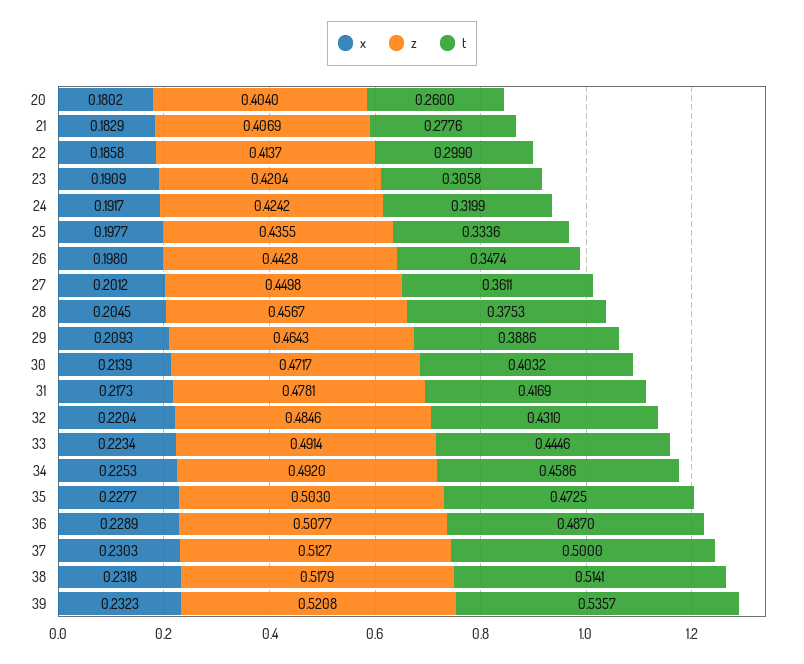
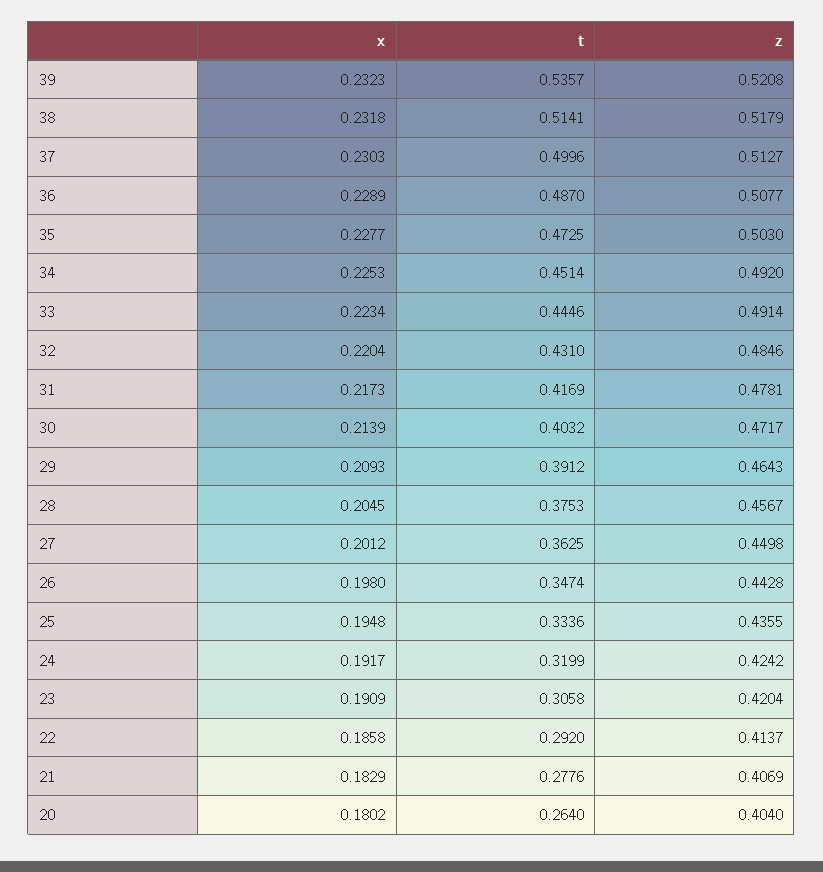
t, 20: 0.26 -> 0.264
t, 22: 0.299 -> 0.292
x, 25: 0.1977 -> 0.1948
t, 27: 0.3611 -> 0.3625
t, 29: 0.3886 -> 0.3912
t, 34: 0.4586 -> 0.4514
t, 37: 0.5 -> 0.4996

